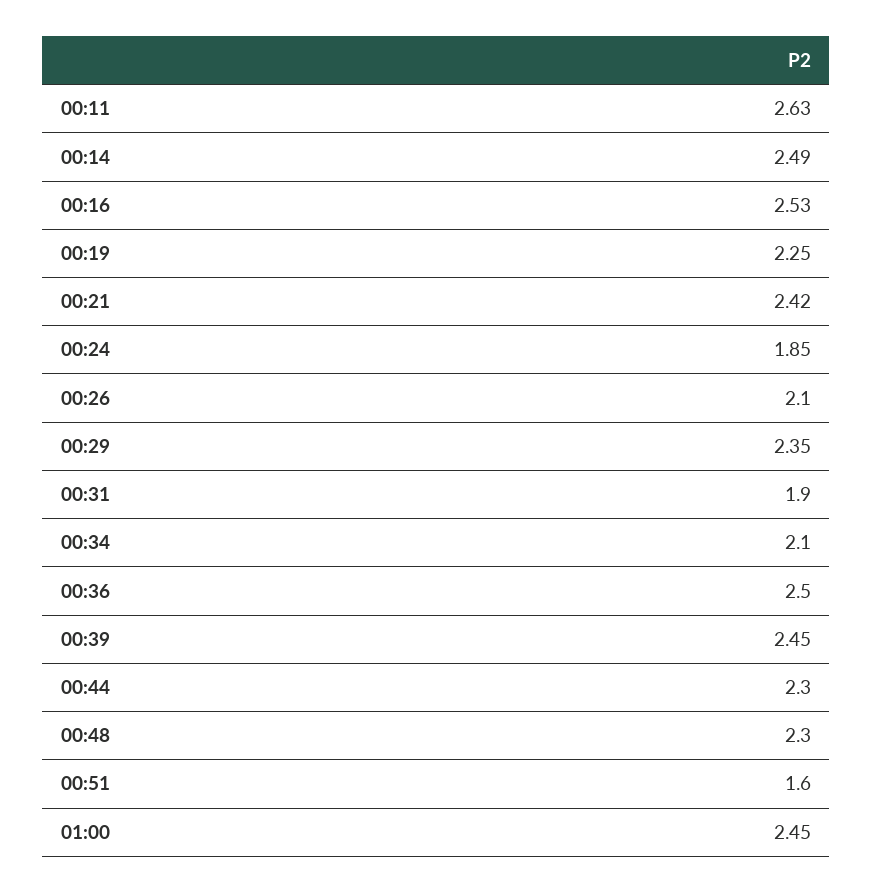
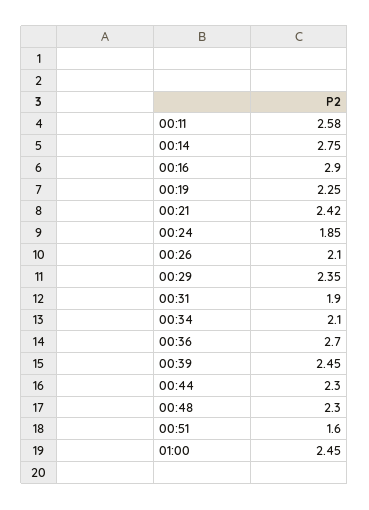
00:11: 2.63 -> 2.58
00:14: 2.49 -> 2.75
00:16: 2.53 -> 2.9
00:36: 2.5 -> 2.7

